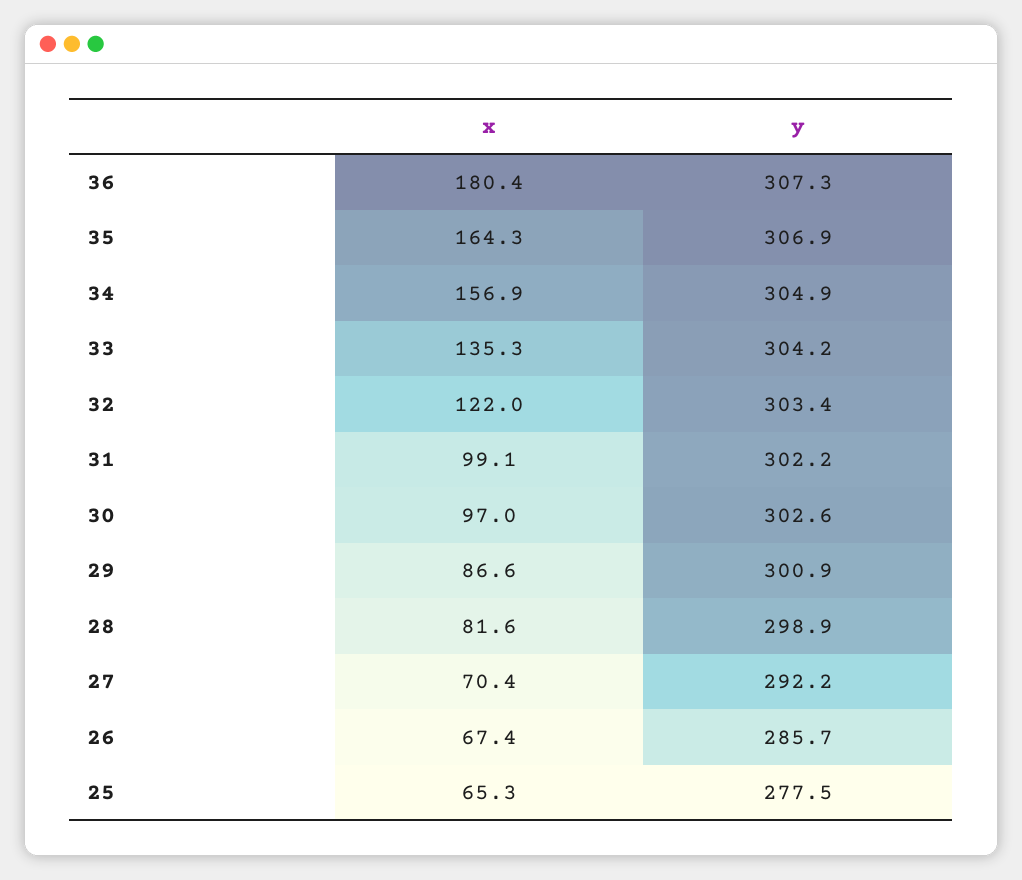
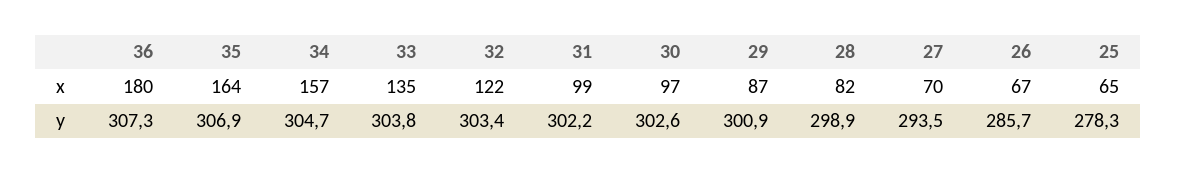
y, 34: 304.9 -> 304.7
y, 33: 304.2 -> 303.8
y, 27: 292.2 -> 293.5
y, 25: 277.5 -> 278.3

